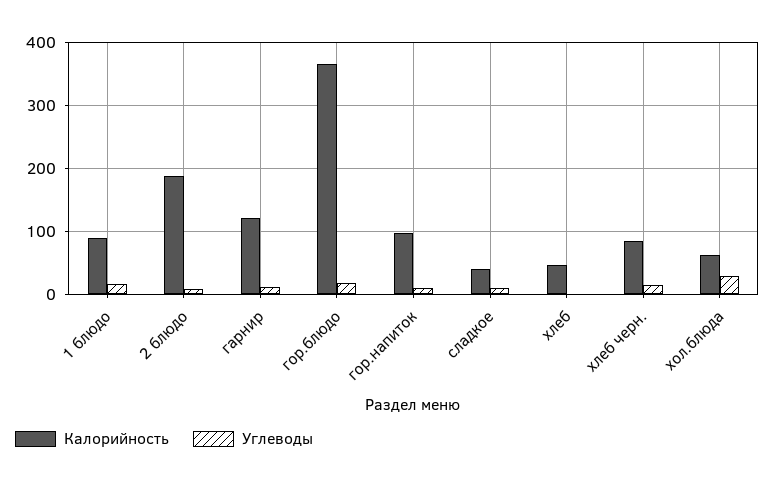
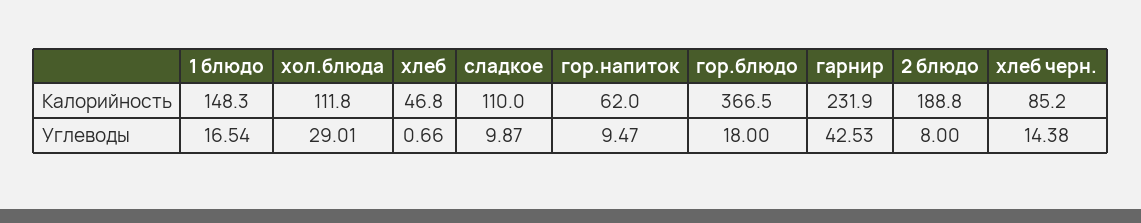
Калорийность, 1 блюдо: 90 -> 148.3
Калорийность, гарнир: 120 -> 231.9
Углеводы, гарнир: 10 -> 42.53
Калорийность, гор.напиток: 100 -> 62
Калорийность, сладкое: 40 -> 110
Калорийность, хол.блюда: 60 -> 111.8

